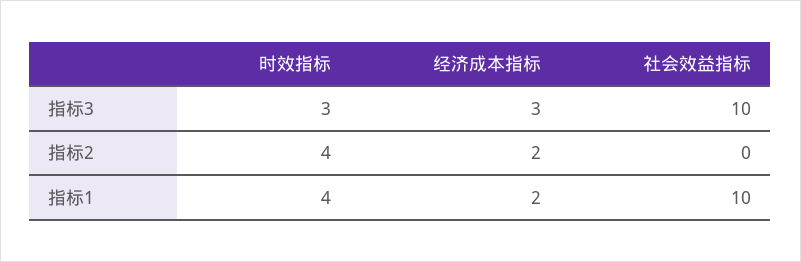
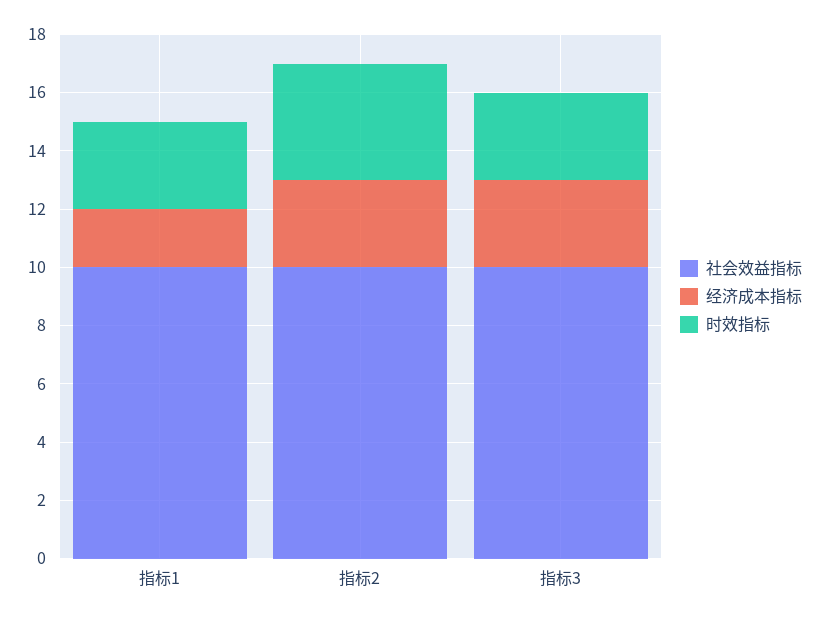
经济成本指标, 指标2: 2 -> 3
社会效益指标, 指标2: 0 -> 10
时效指标, 指标1: 4 -> 3

